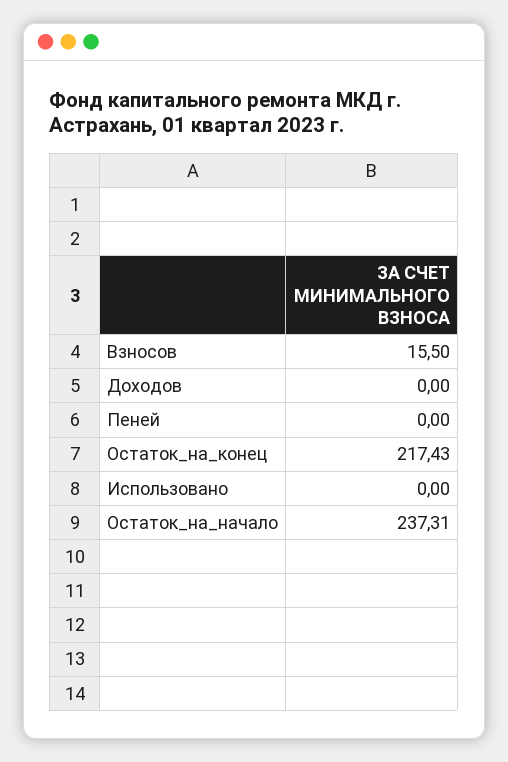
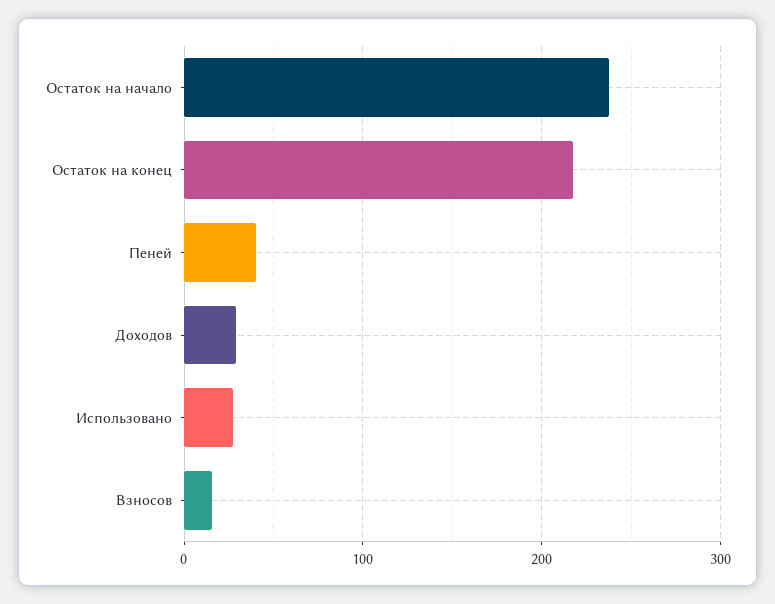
Доходов: 0 -> 30
Пеней: 0 -> 40
Использовано: 0 -> 30

